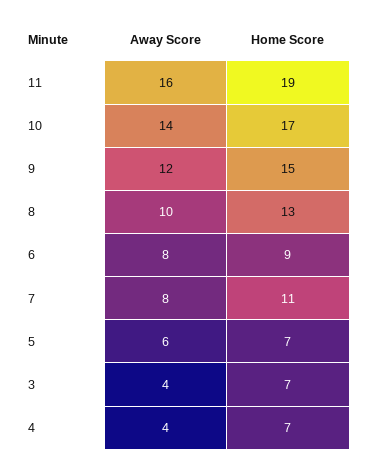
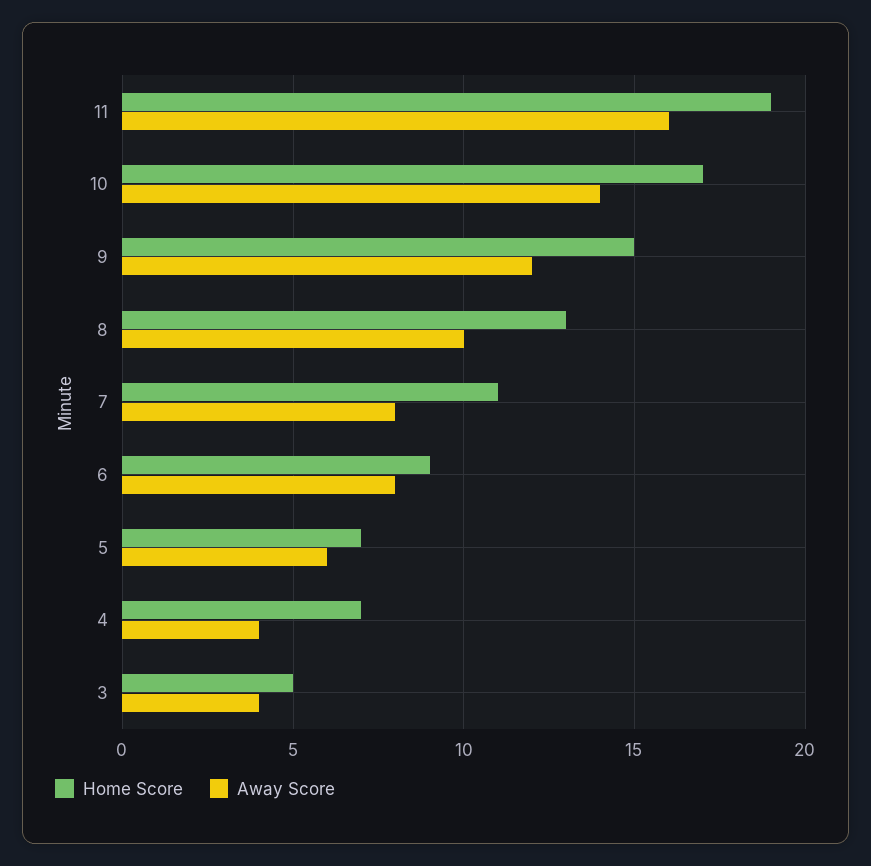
Home Score, 3: 7 -> 5

